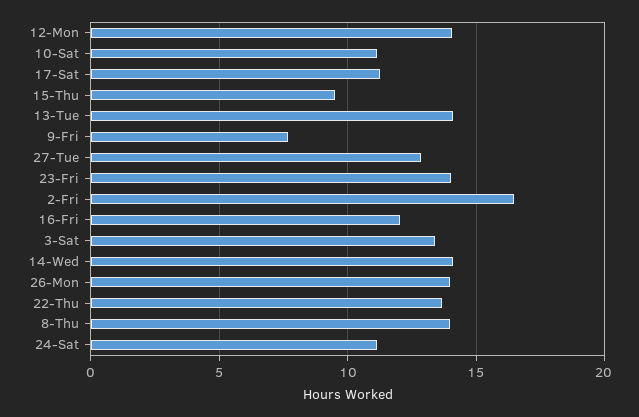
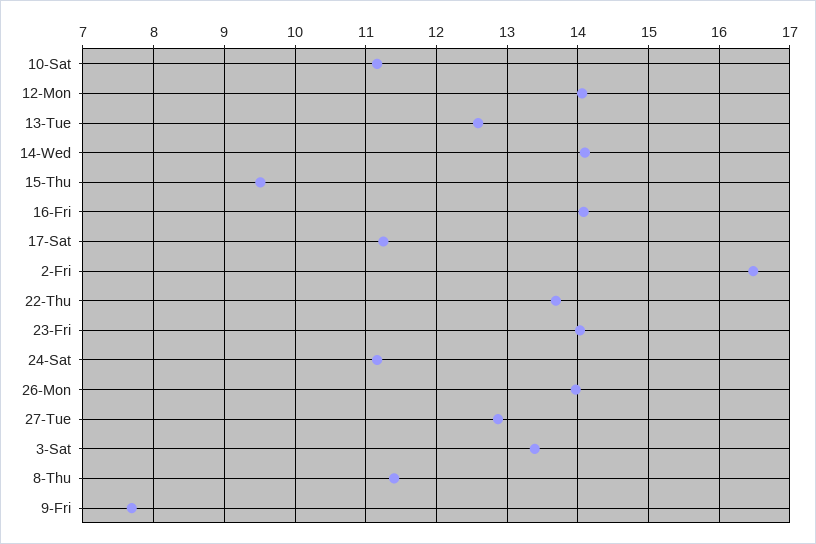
13-Tue: 14 -> 12.6
16-Fri: 12 -> 14.1
8-Thu: 14 -> 11.4

